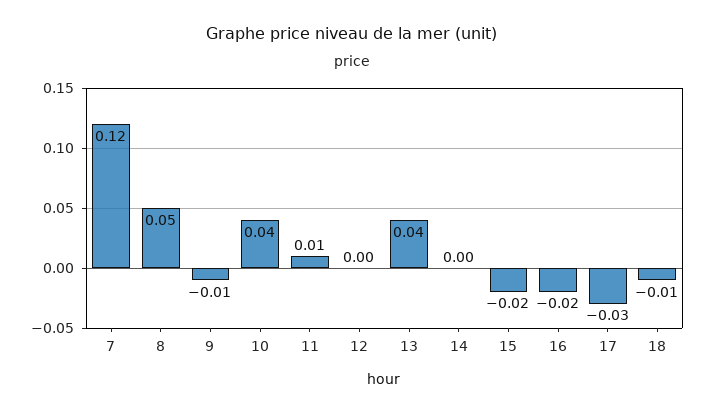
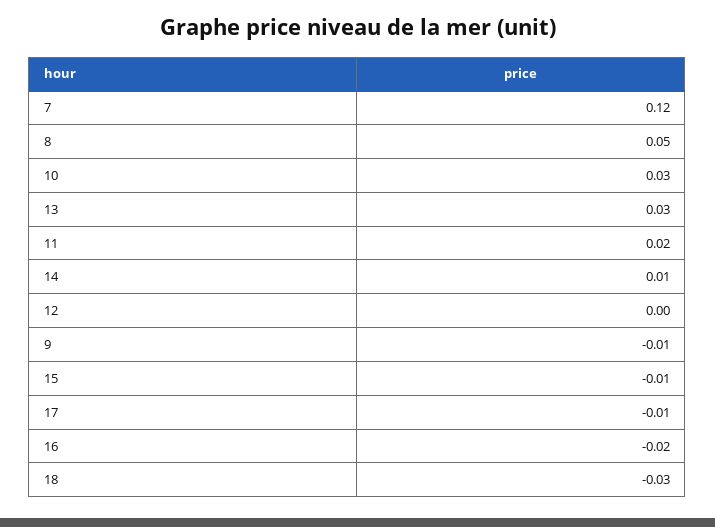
10: 0.04 -> 0.03
11: 0.01 -> 0.02
13: 0.04 -> 0.03
14: 0 -> 0.01
15: -0.02 -> -0.01
17: -0.03 -> -0.01
18: -0.01 -> -0.03

